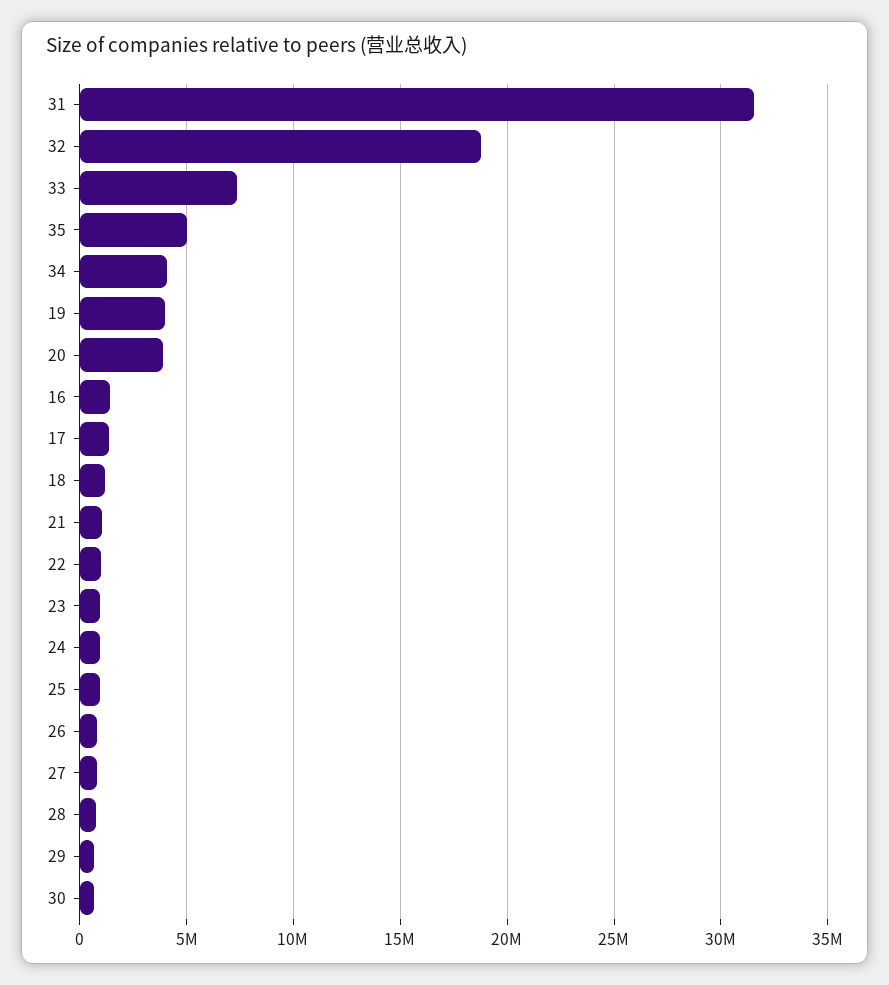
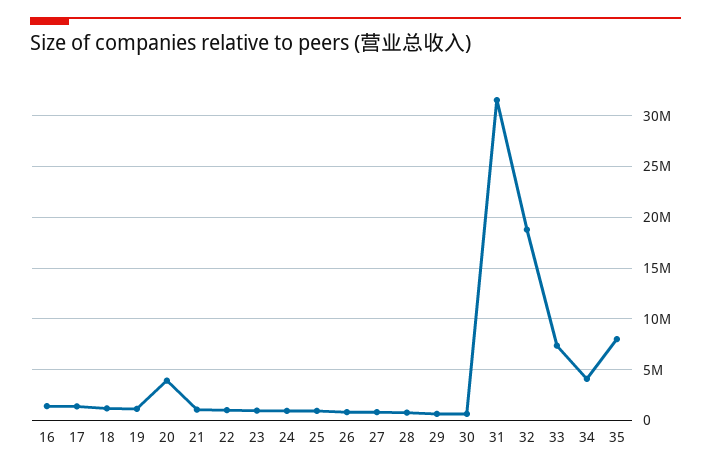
35: 5000000 -> 8000000
19: 4000000 -> 1000000

